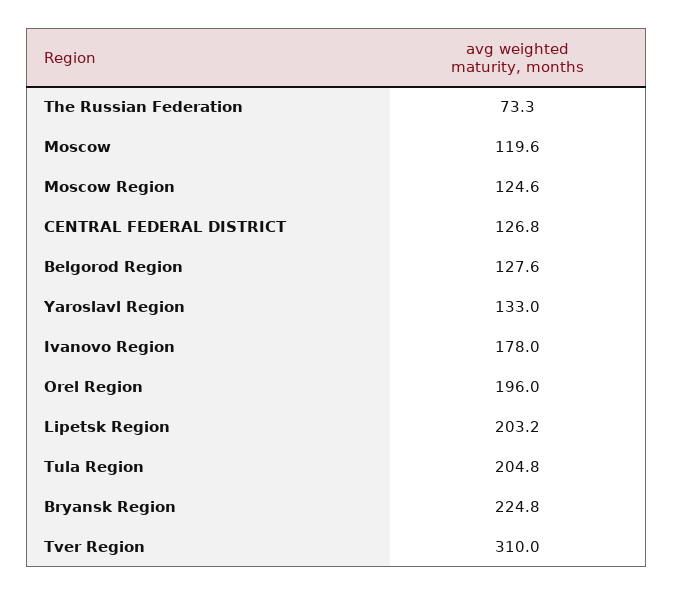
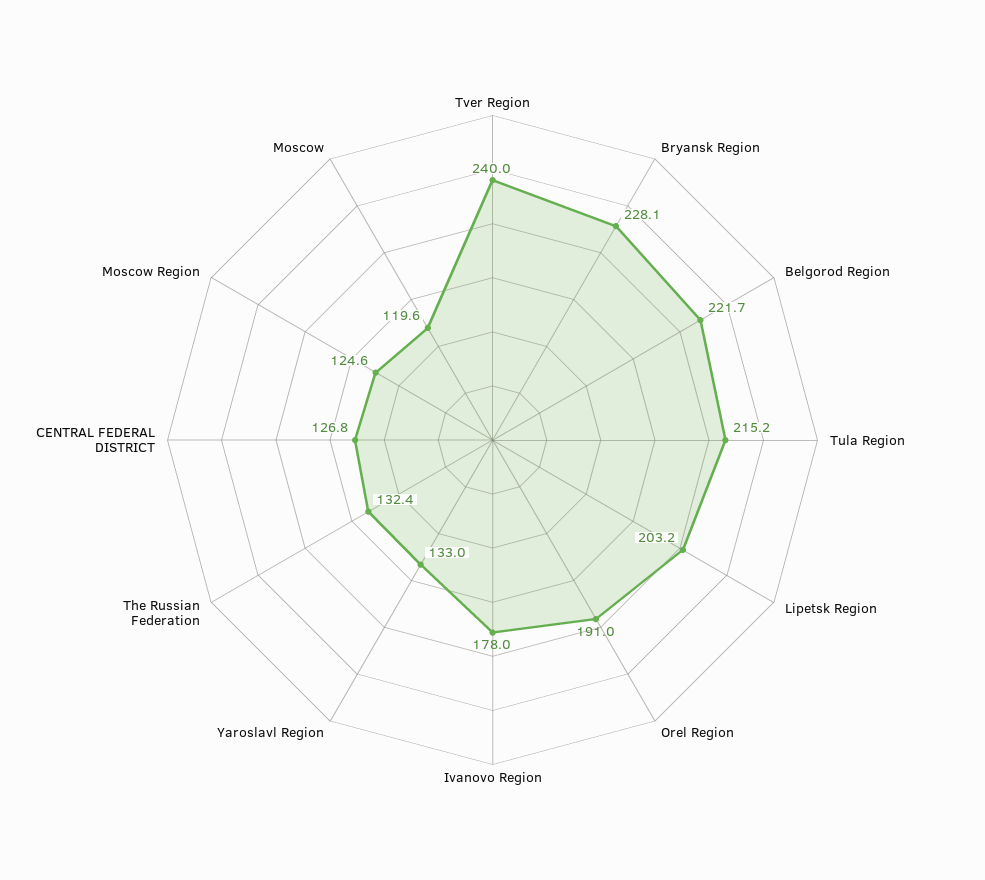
The Russian Federation: 73.3 -> 132.4
Belgorod Region: 127.6 -> 221.7
Orel Region: 196 -> 191
Tula Region: 204.8 -> 215.2
Bryansk Region: 224.8 -> 228.1
Tver Region: 310 -> 240

